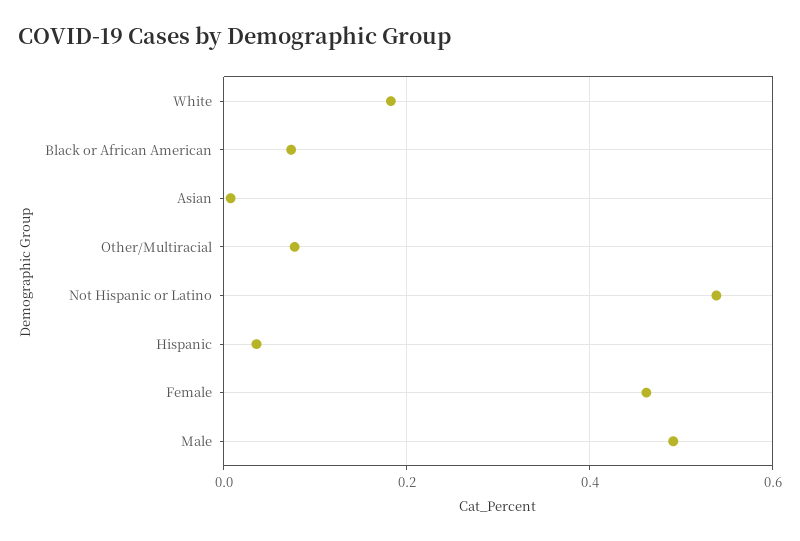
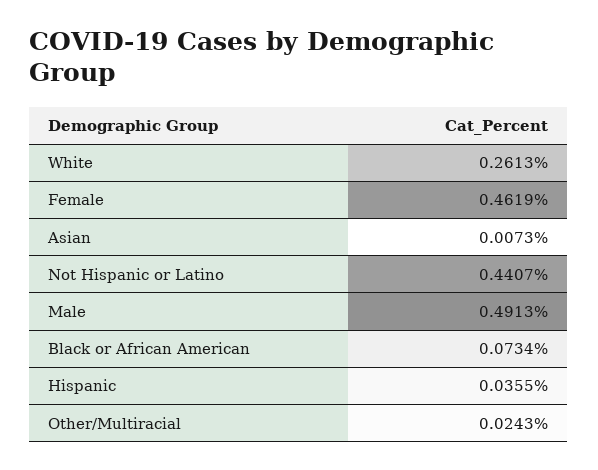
White: 0.18 -> 0.2613
Other/Multiracial: 0.08 -> 0.0243
Not Hispanic or Latino: 0.54 -> 0.4407

